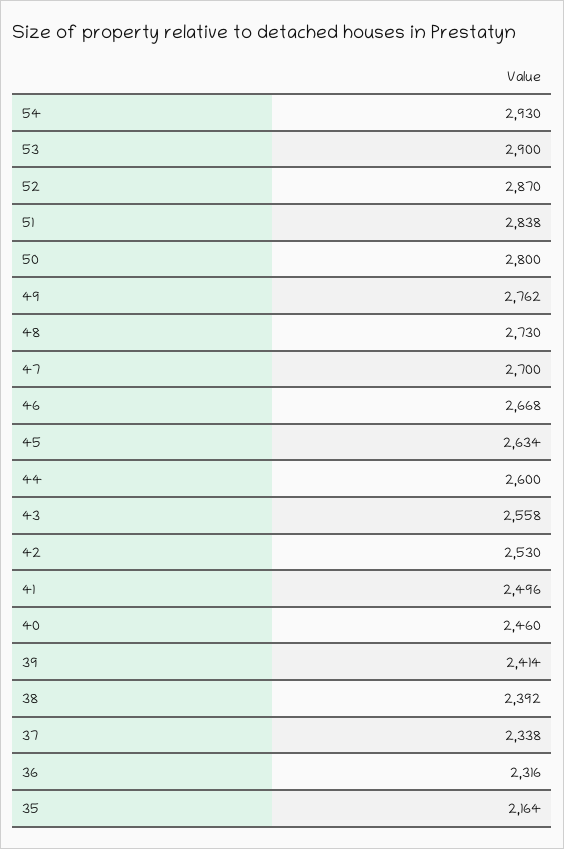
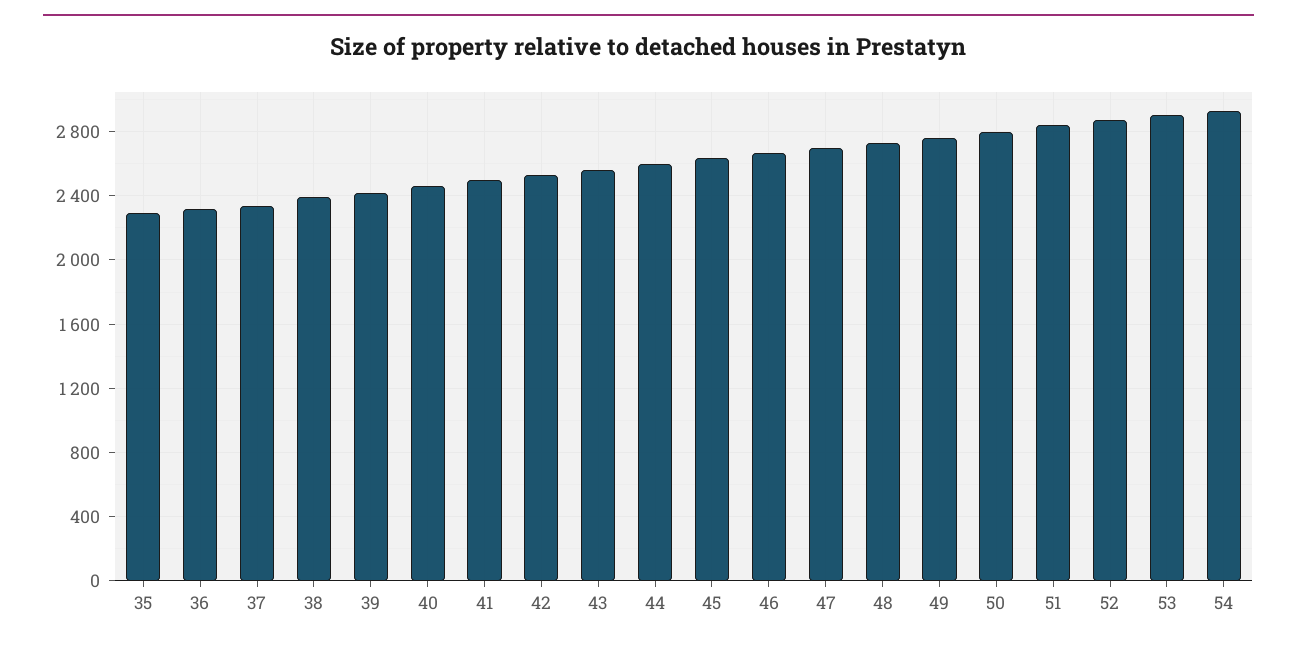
35: 2164 -> 2300

